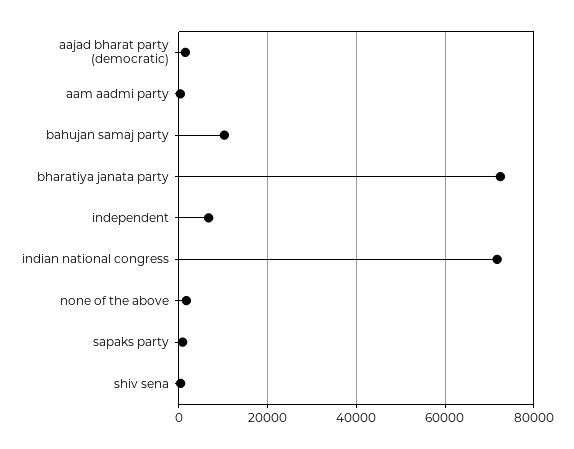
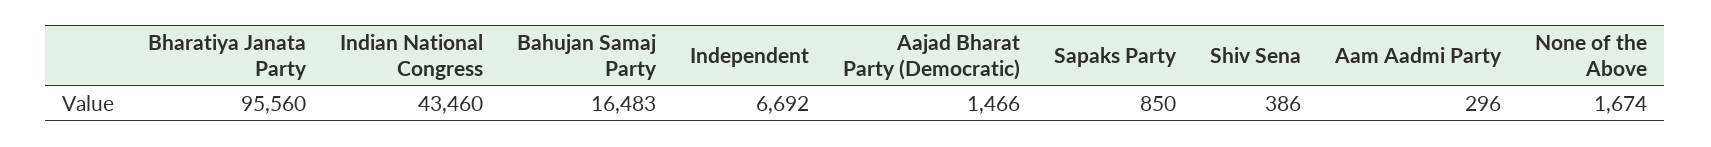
bahujan samaj party: 10000 -> 16483
bharatiya janata party: 72000 -> 95560
indian national congress: 72000 -> 43460

